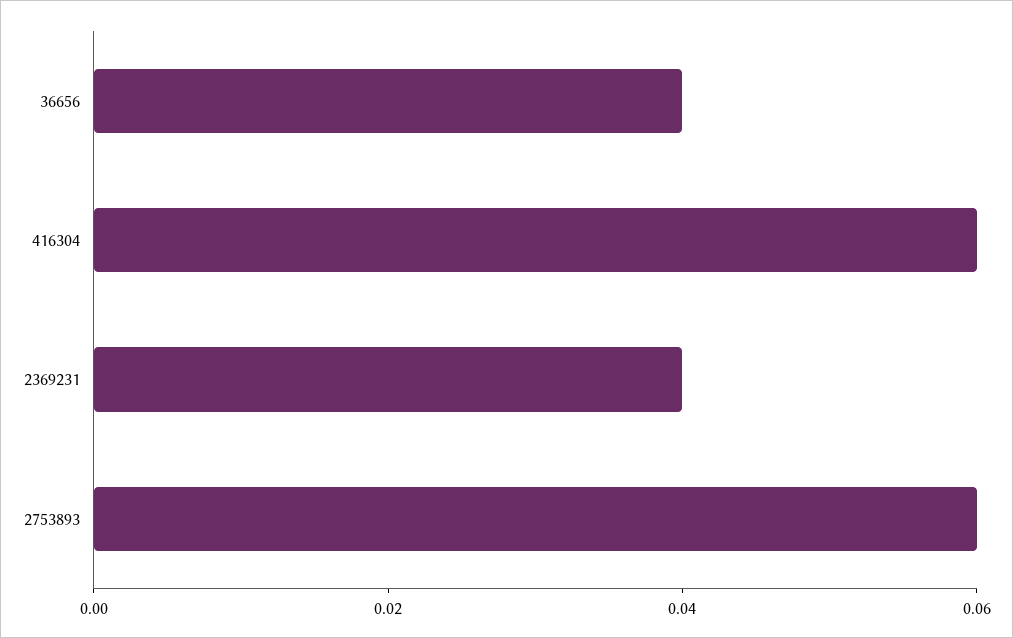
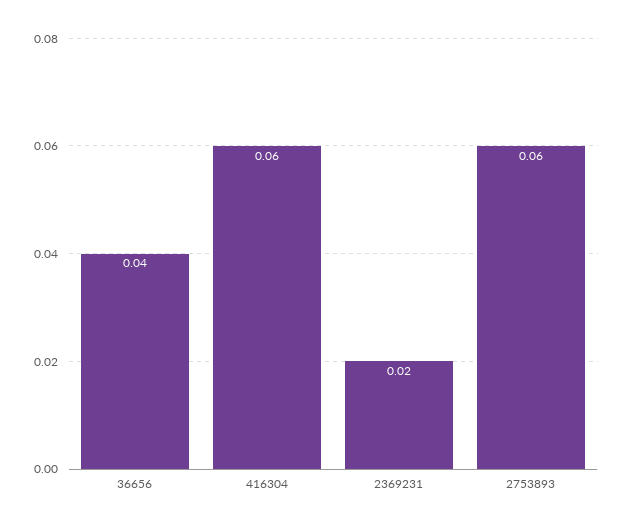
2369231: 0.04 -> 0.02

